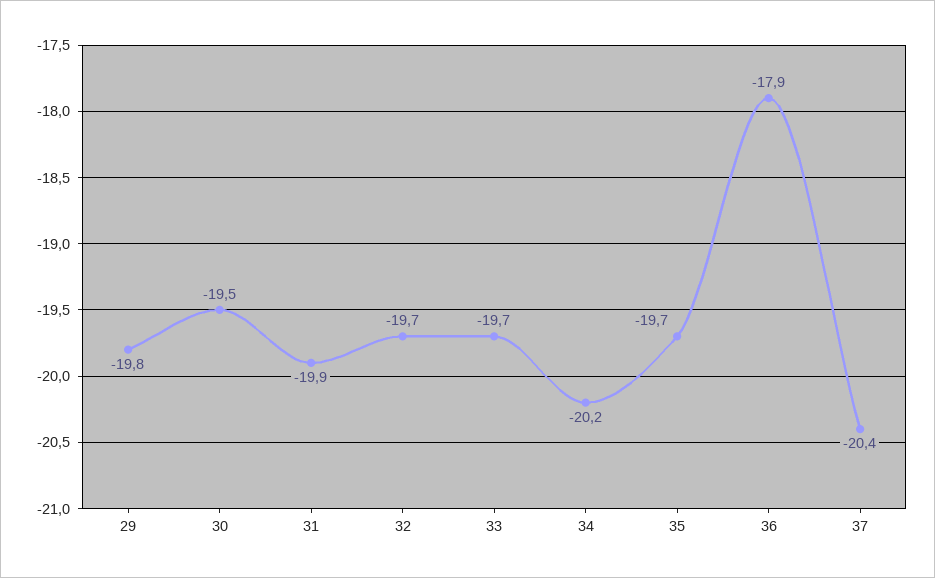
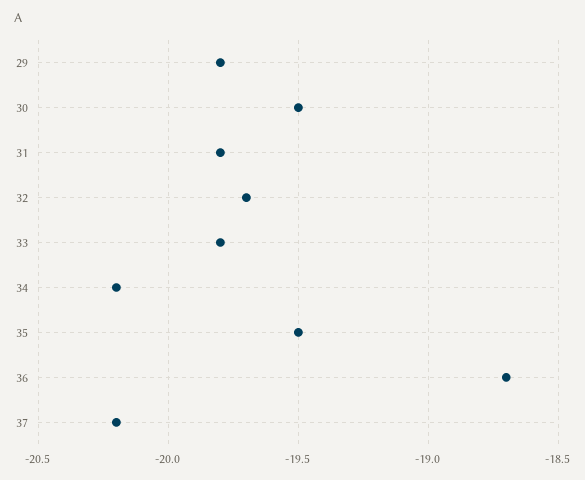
31: -19.9 -> -19.8
33: -19.7 -> -19.8
35: -19.7 -> -19.5
36: -17.9 -> -18.7
37: -20.4 -> -20.2

